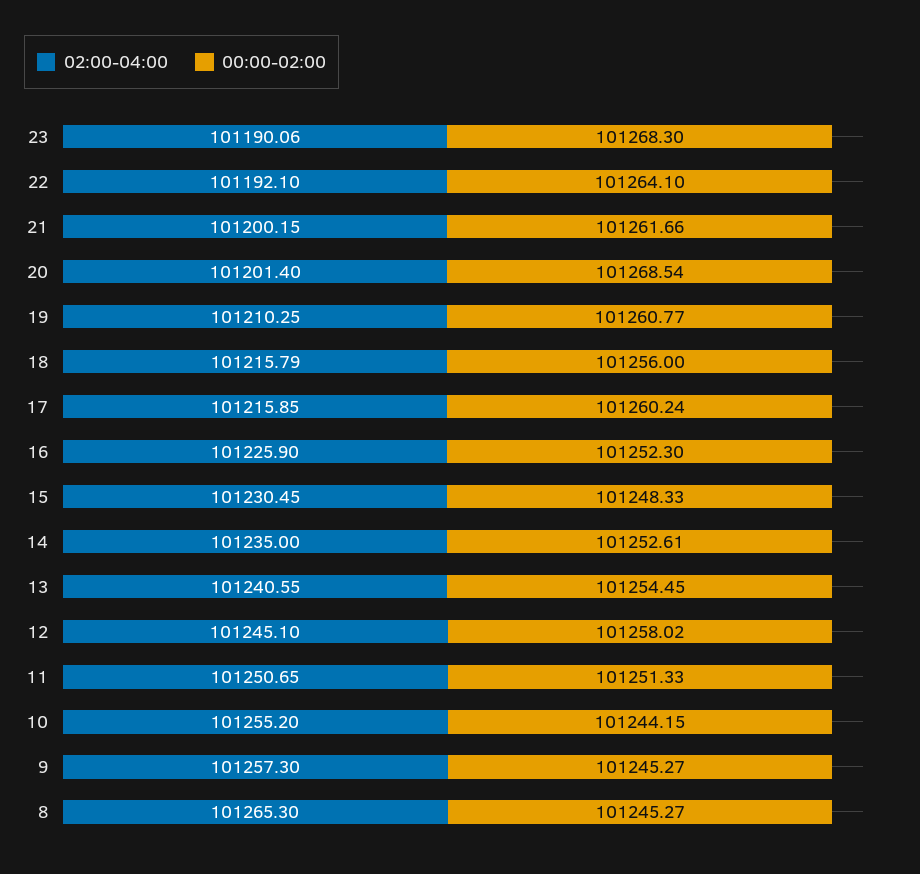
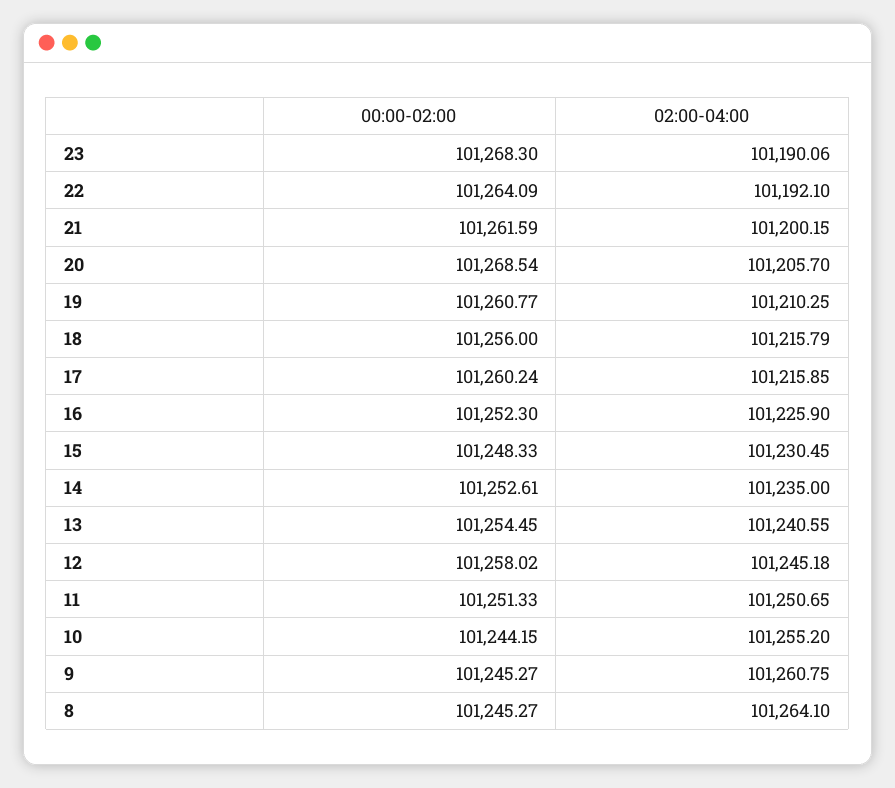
00:00-02:00, 22: 101264.1 -> 101264.09
00:00-02:00, 21: 101261.66 -> 101261.59
02:00-04:00, 20: 101201.4 -> 101205.7
02:00-04:00, 12: 101245.1 -> 101245.18
02:00-04:00, 9: 101257.3 -> 101260.75
02:00-04:00, 8: 101265.3 -> 101264.1

